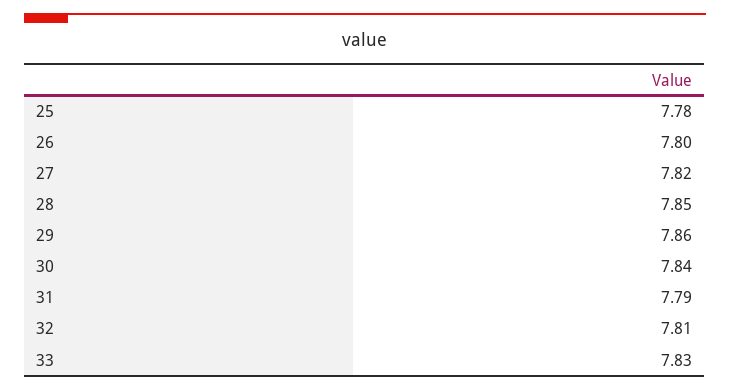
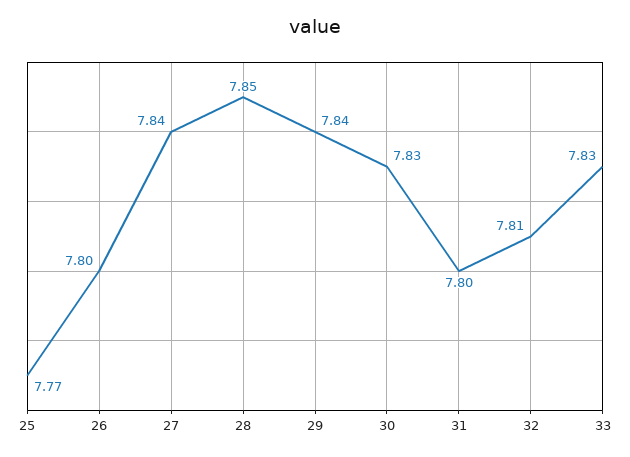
25: 7.78 -> 7.77
27: 7.82 -> 7.84
29: 7.86 -> 7.84
30: 7.84 -> 7.83
31: 7.79 -> 7.8

